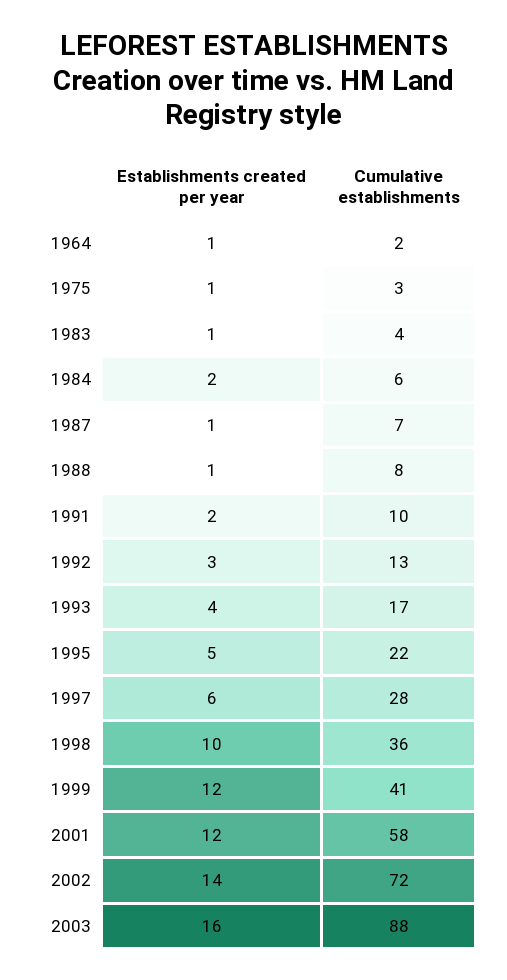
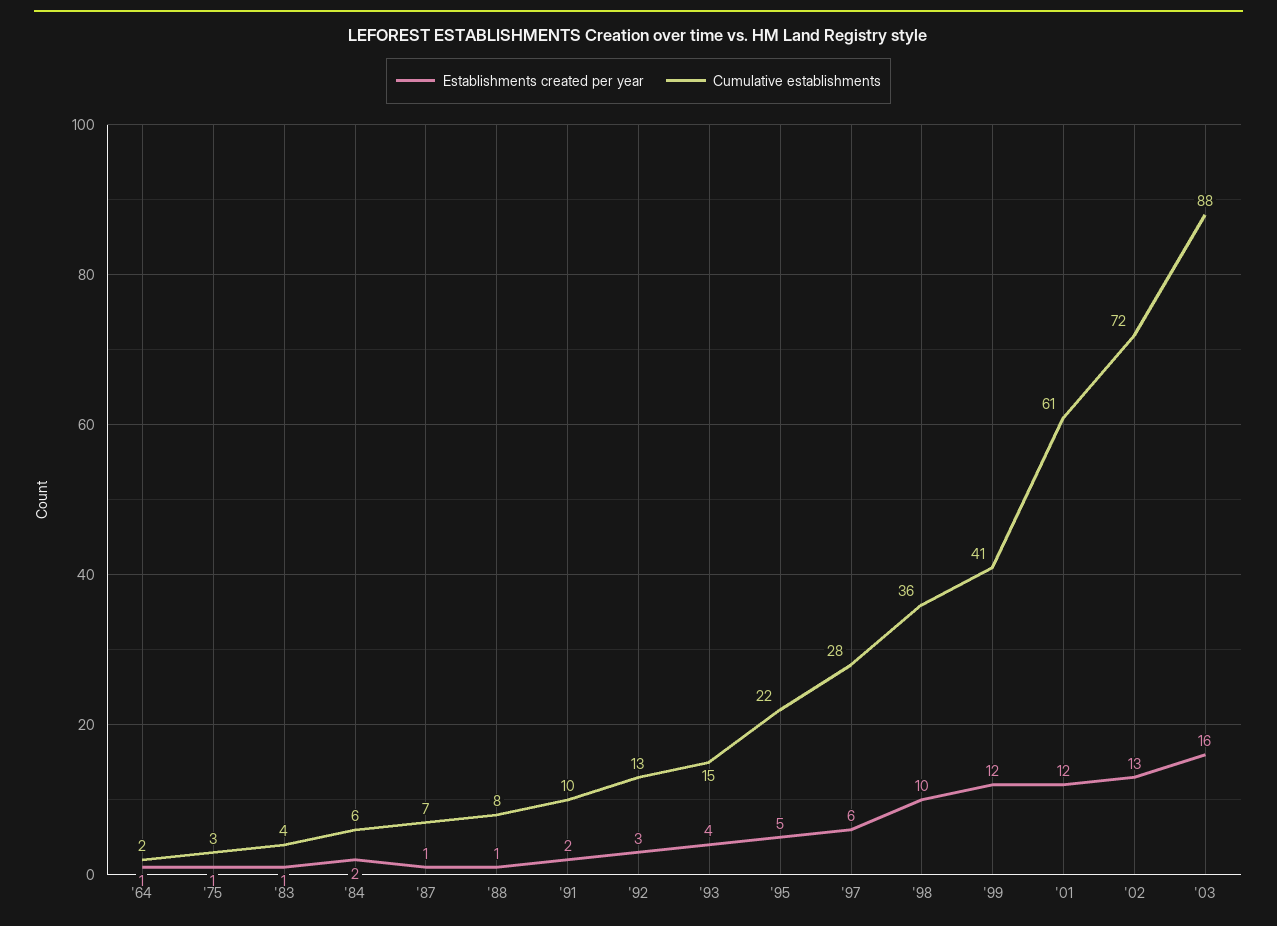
Cumulative establishments, 1993: 17 -> 15
Cumulative establishments, 2001: 58 -> 61
Establishments created per year, 2002: 14 -> 13

